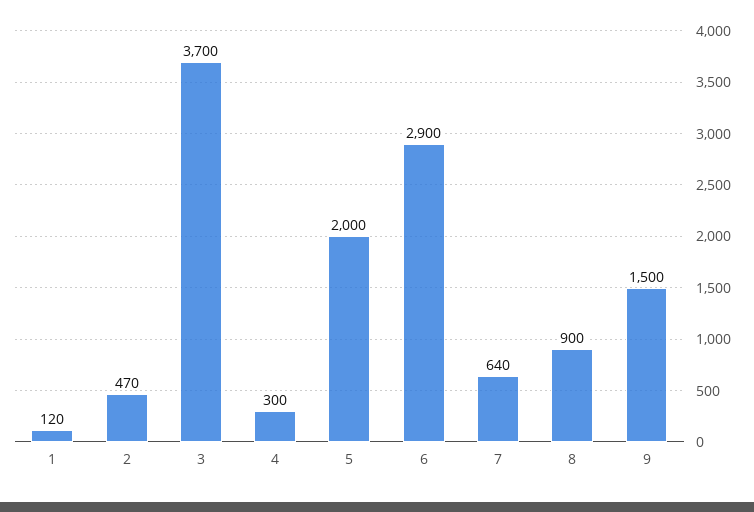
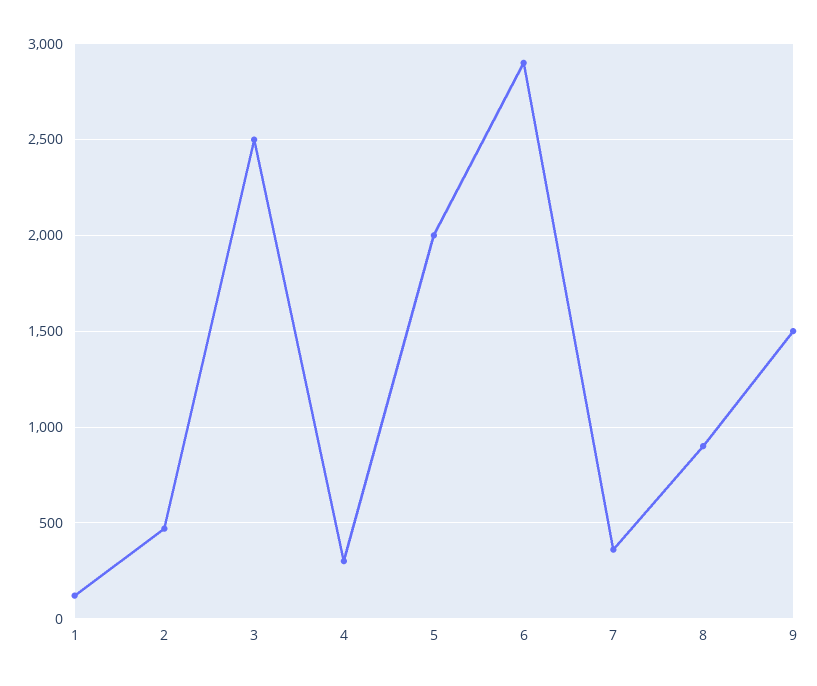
3: 3700 -> 2500
7: 640 -> 350

